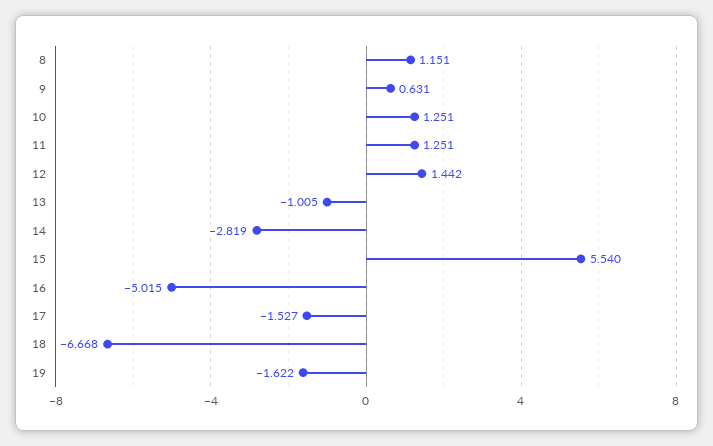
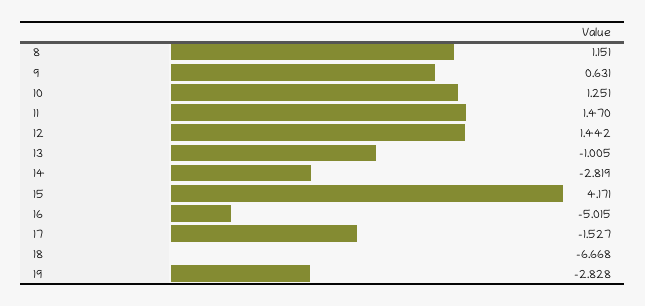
11: 1.251 -> 1.47
15: 5.54 -> 4.171
19: -1.622 -> -2.828

